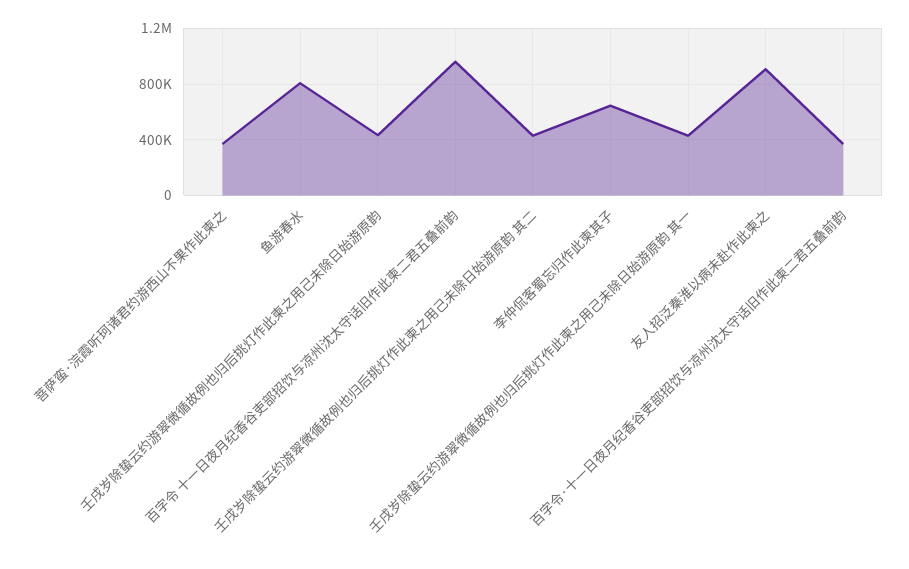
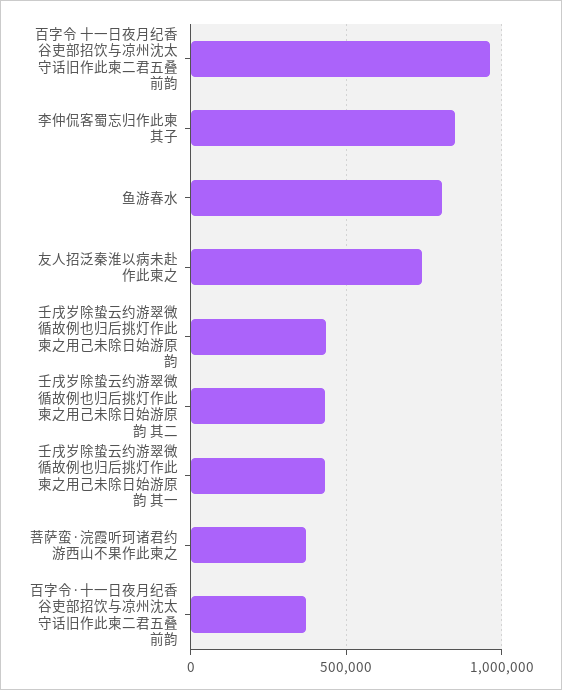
李仲侃客蜀忘归作此柬其子: 650000 -> 850000
友人招泛秦淮以病未赴作此柬之: 900000 -> 750000

